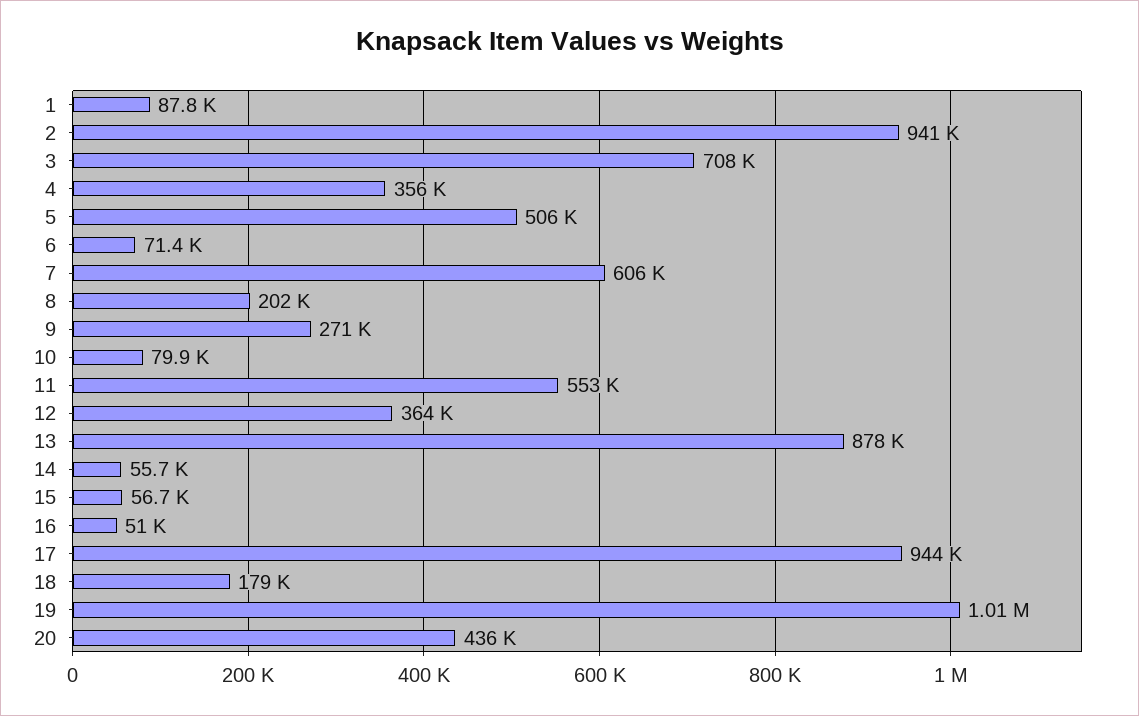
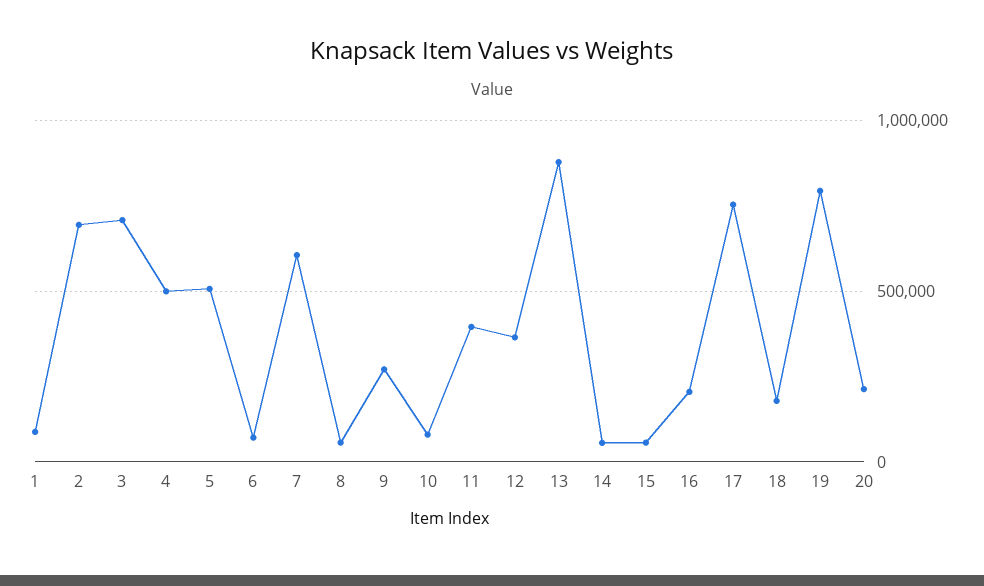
2: 941000 -> 700000
4: 356000 -> 500000
8: 202000 -> 50000
11: 553000 -> 400000
16: 51000 -> 200000
17: 944000 -> 750000
19: 1010000 -> 800000
20: 436000 -> 200000

